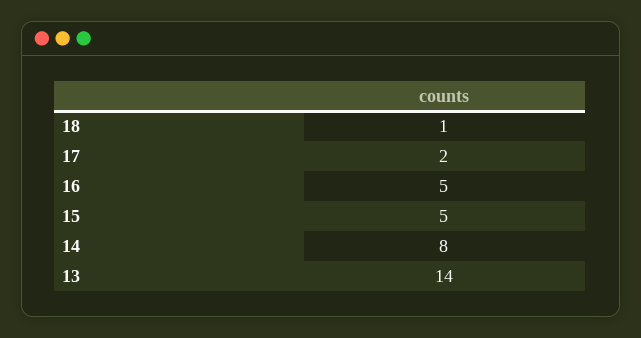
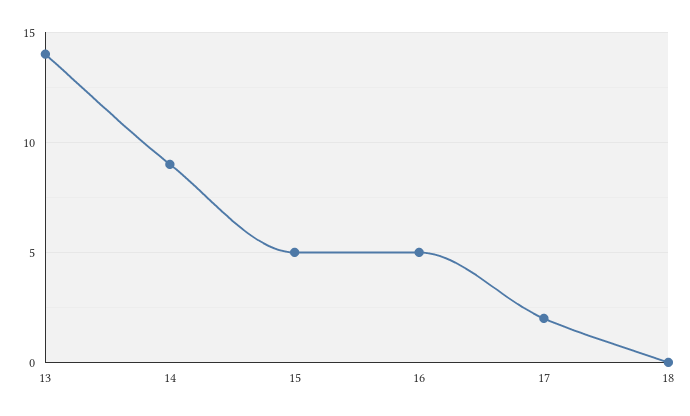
18: 1 -> 0
14: 8 -> 9

